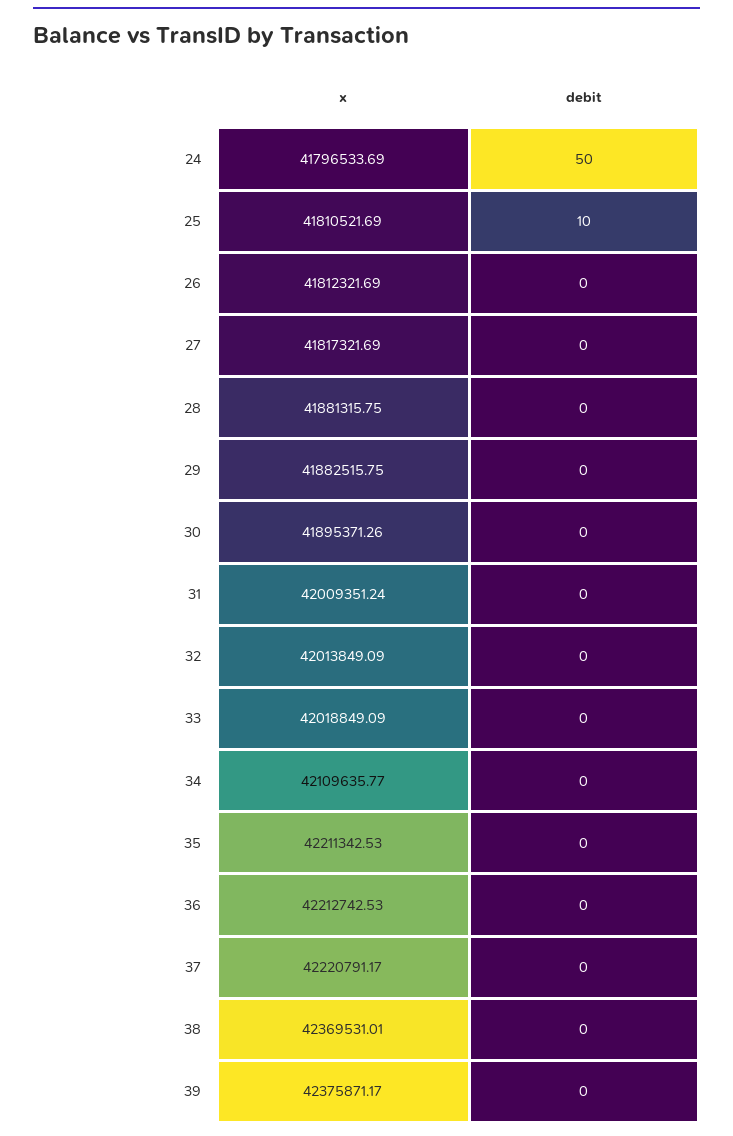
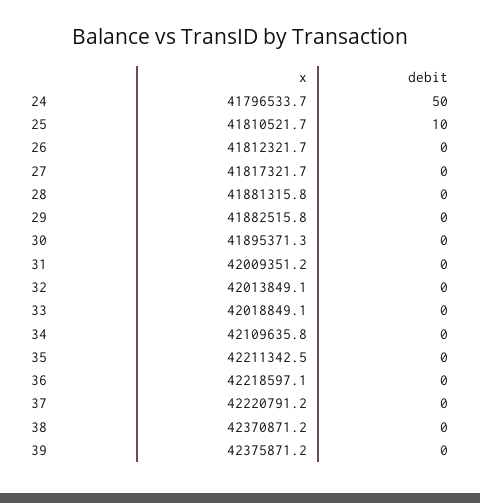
x, 36: 42212742.53 -> 42218597.1
x, 38: 42369531.01 -> 42370871.2

